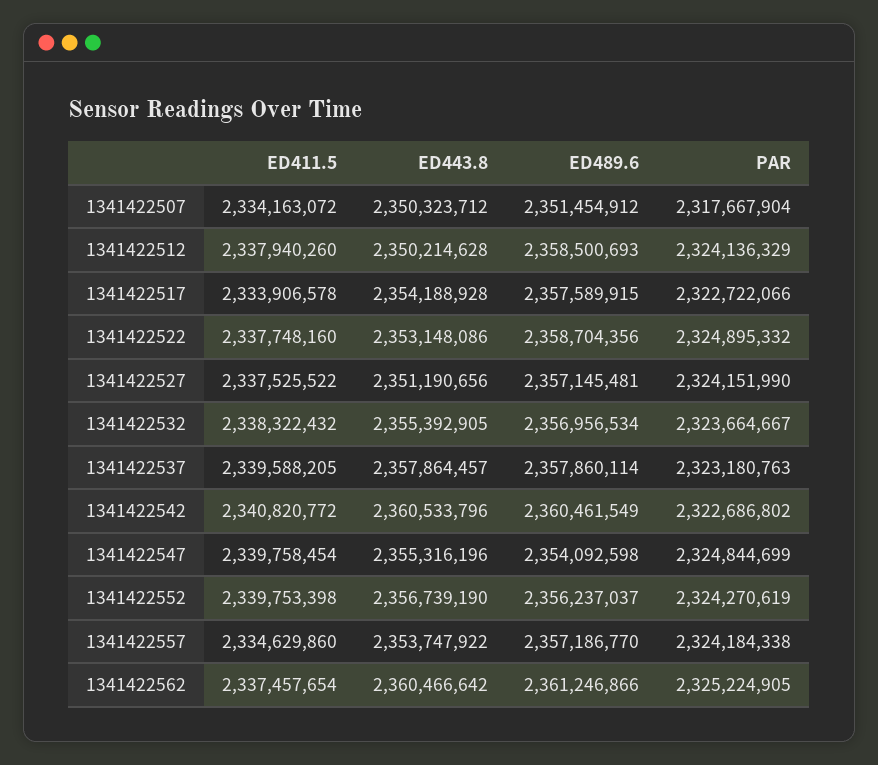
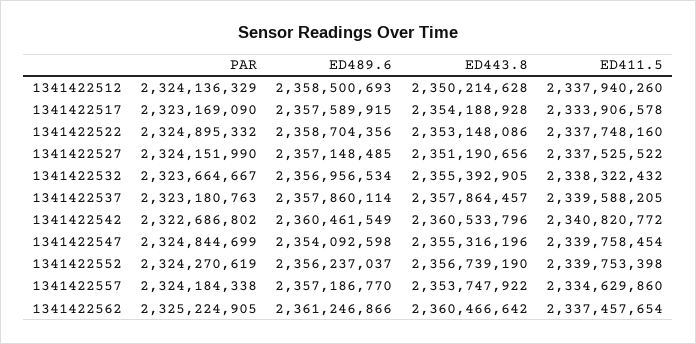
ED411.5, 1341422507: 2334163072 -> none
ED443.8, 1341422507: 2350323712 -> none
ED489.6, 1341422507: 2351454912 -> none
PAR, 1341422507: 2317667904 -> none
PAR, 1341422517: 2322722066 -> 2323169090
ED489.6, 1341422527: 2357145481 -> 2357148485

